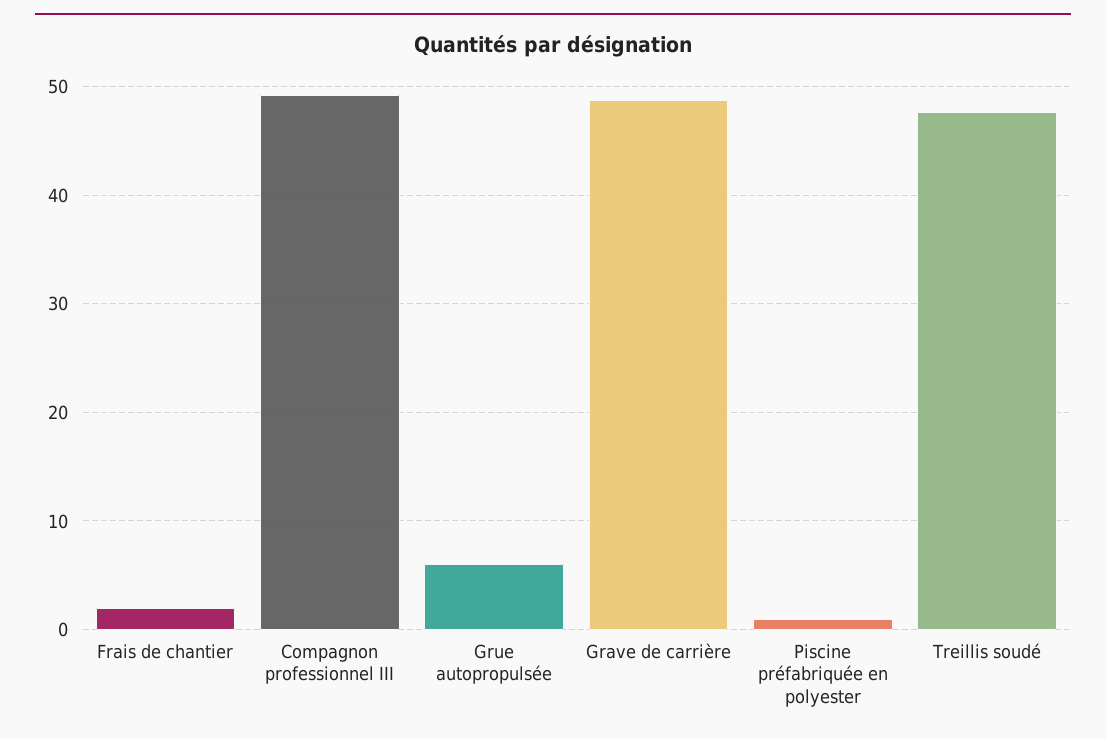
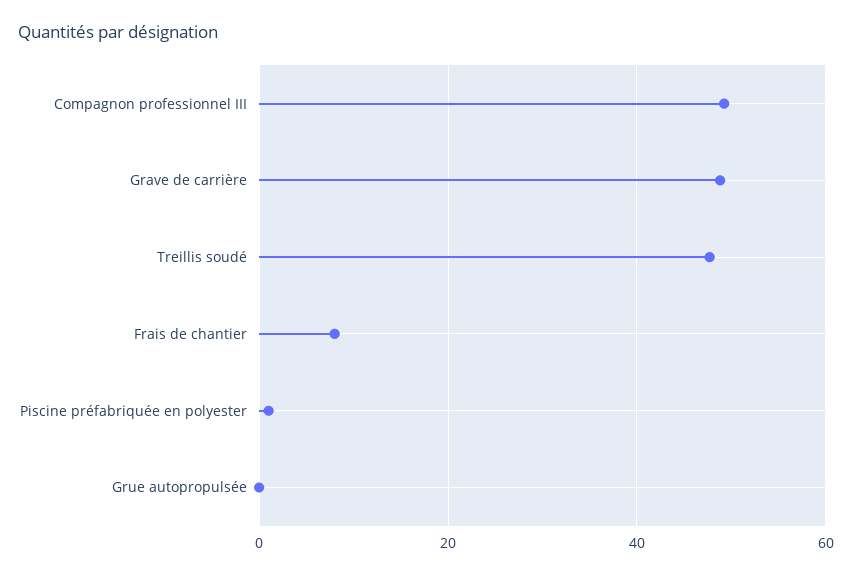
Frais de chantier: 2 -> 8
Grue autopropulsée: 6 -> 0

